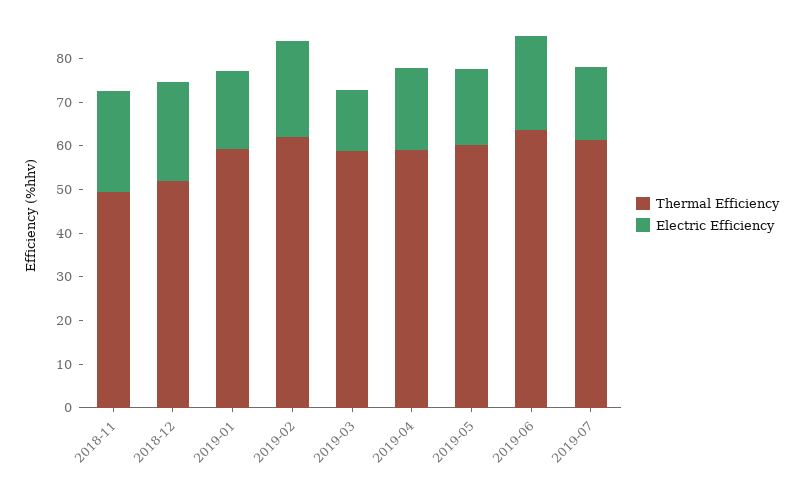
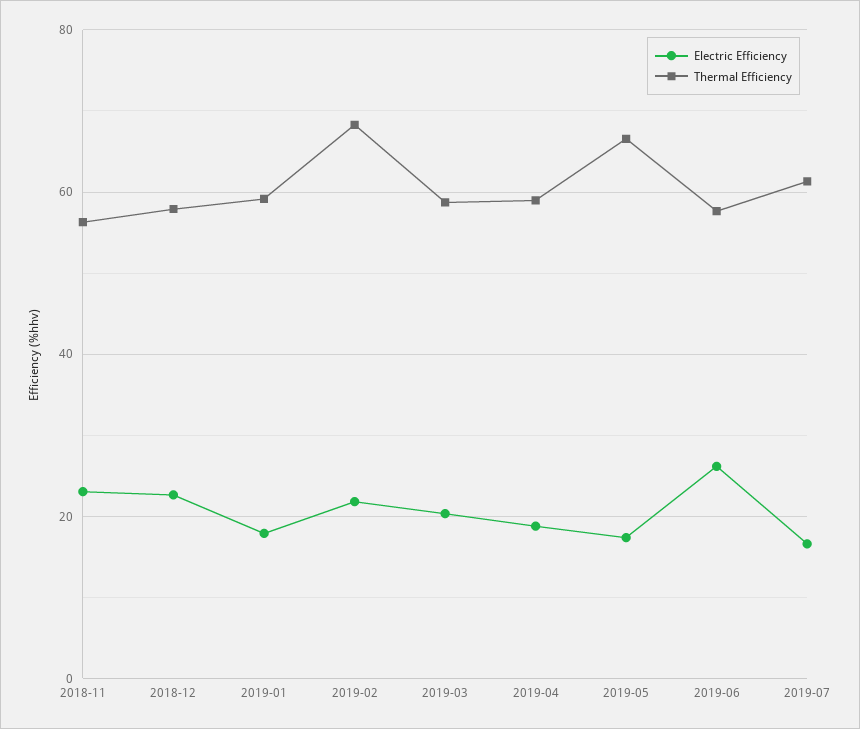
Thermal Efficiency, 2018-11: 50 -> 56
Thermal Efficiency, 2018-12: 52 -> 58
Thermal Efficiency, 2019-02: 62 -> 68
Electric Efficiency, 2019-03: 14 -> 20
Thermal Efficiency, 2019-05: 60 -> 66
Thermal Efficiency, 2019-06: 64 -> 58
Electric Efficiency, 2019-06: 22 -> 26

